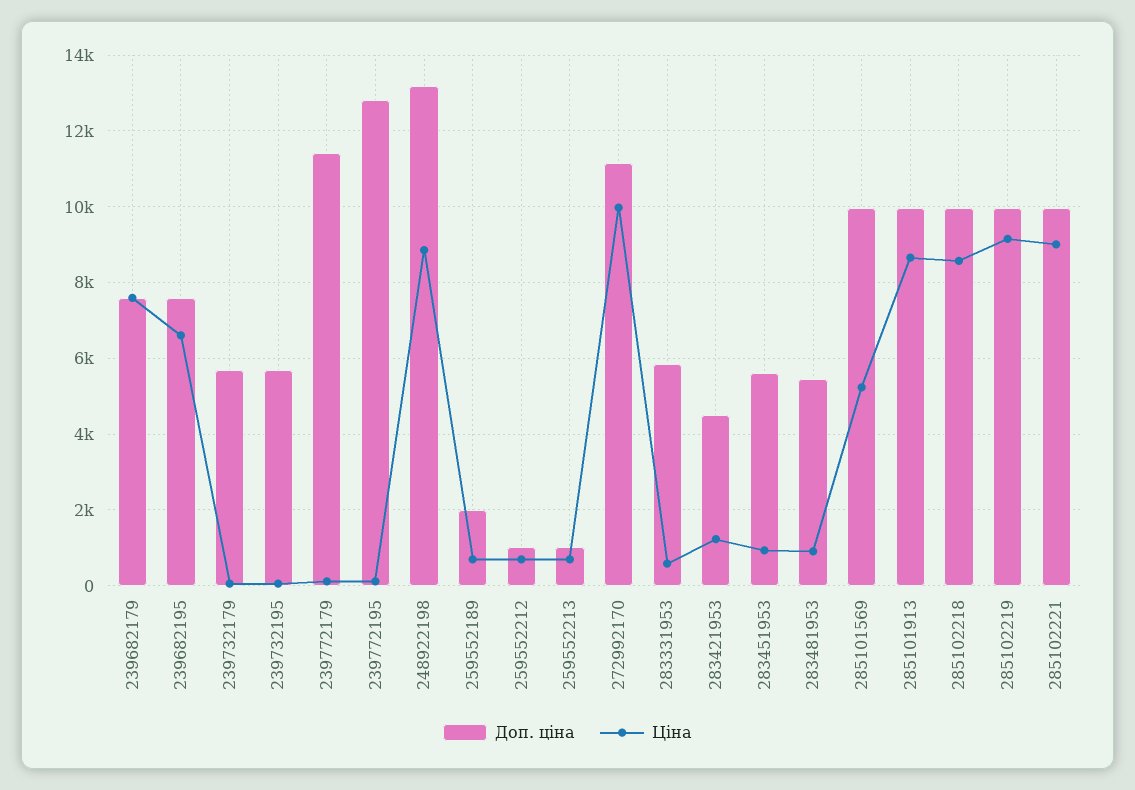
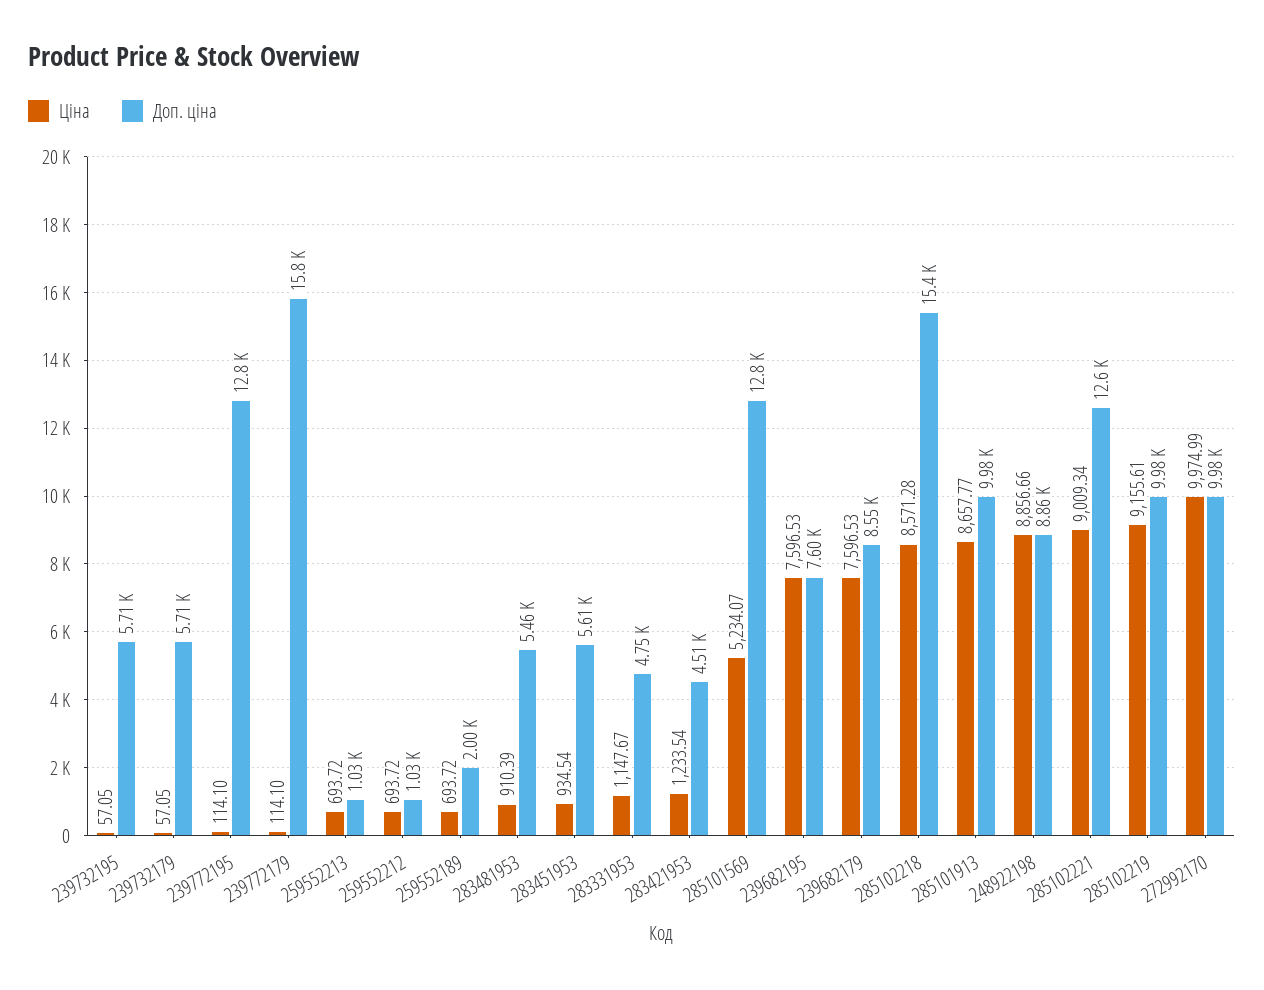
Доп. ціна, 239682179: 7600 -> 8550
Ціна, 239682195: 6600 -> 7596.53
Доп. ціна, 239772179: 11400 -> 15800
Доп. ціна, 248922198: 13200 -> 8860
Доп. ціна, 272992170: 11200 -> 9980
Доп. ціна, 283331953: 5800 -> 4750
Ціна, 283331953: 600 -> 1147.67
Доп. ціна, 285101569: 10000 -> 12800
Доп. ціна, 285102218: 10000 -> 15400
Доп. ціна, 285102221: 10000 -> 12600

